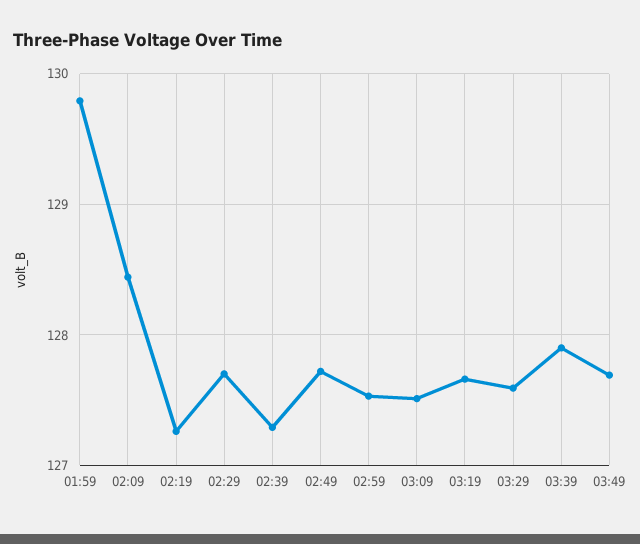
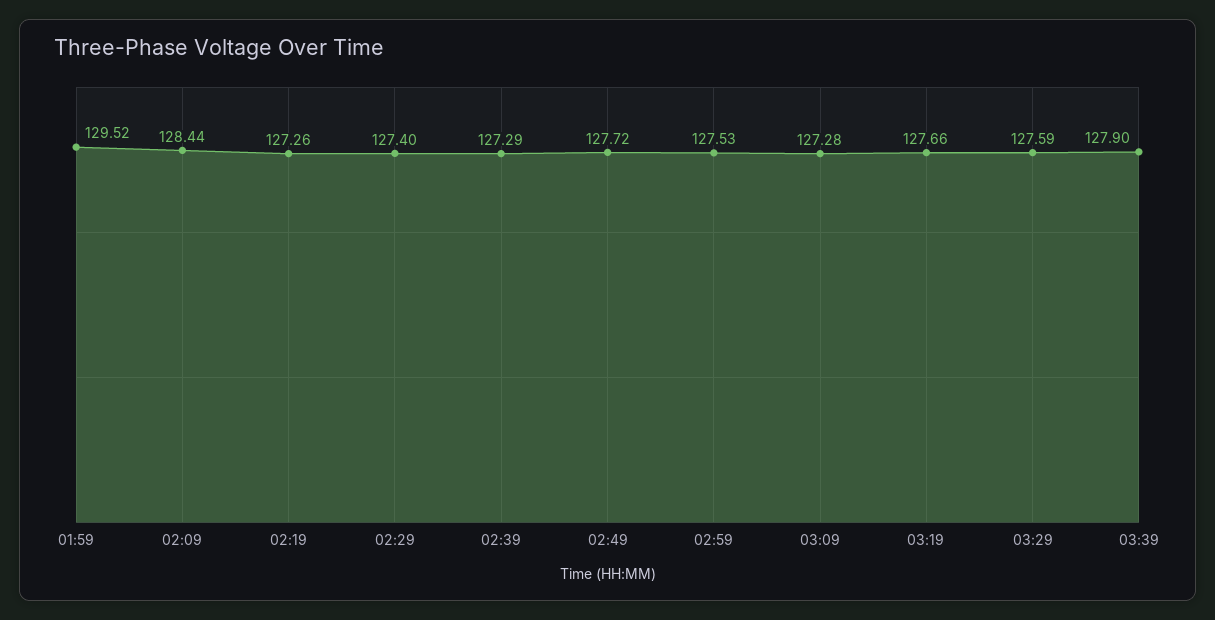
01:59: 129.8 -> 129.52
02:29: 127.7 -> 127.4
03:09: 127.5 -> 127.28
03:49: 127.7 -> none

